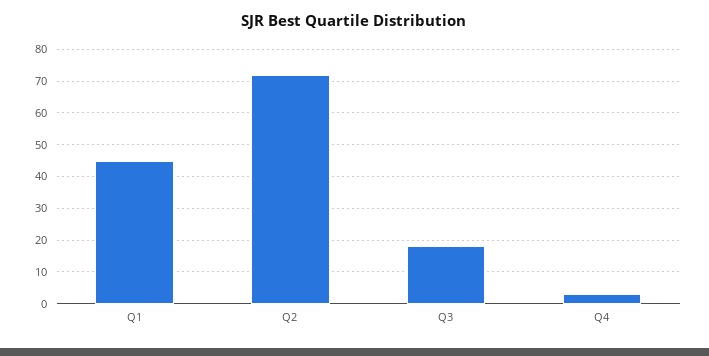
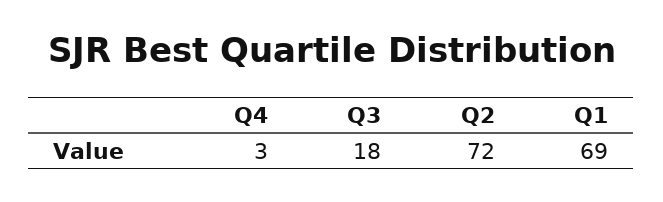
Q1: 45 -> 69

